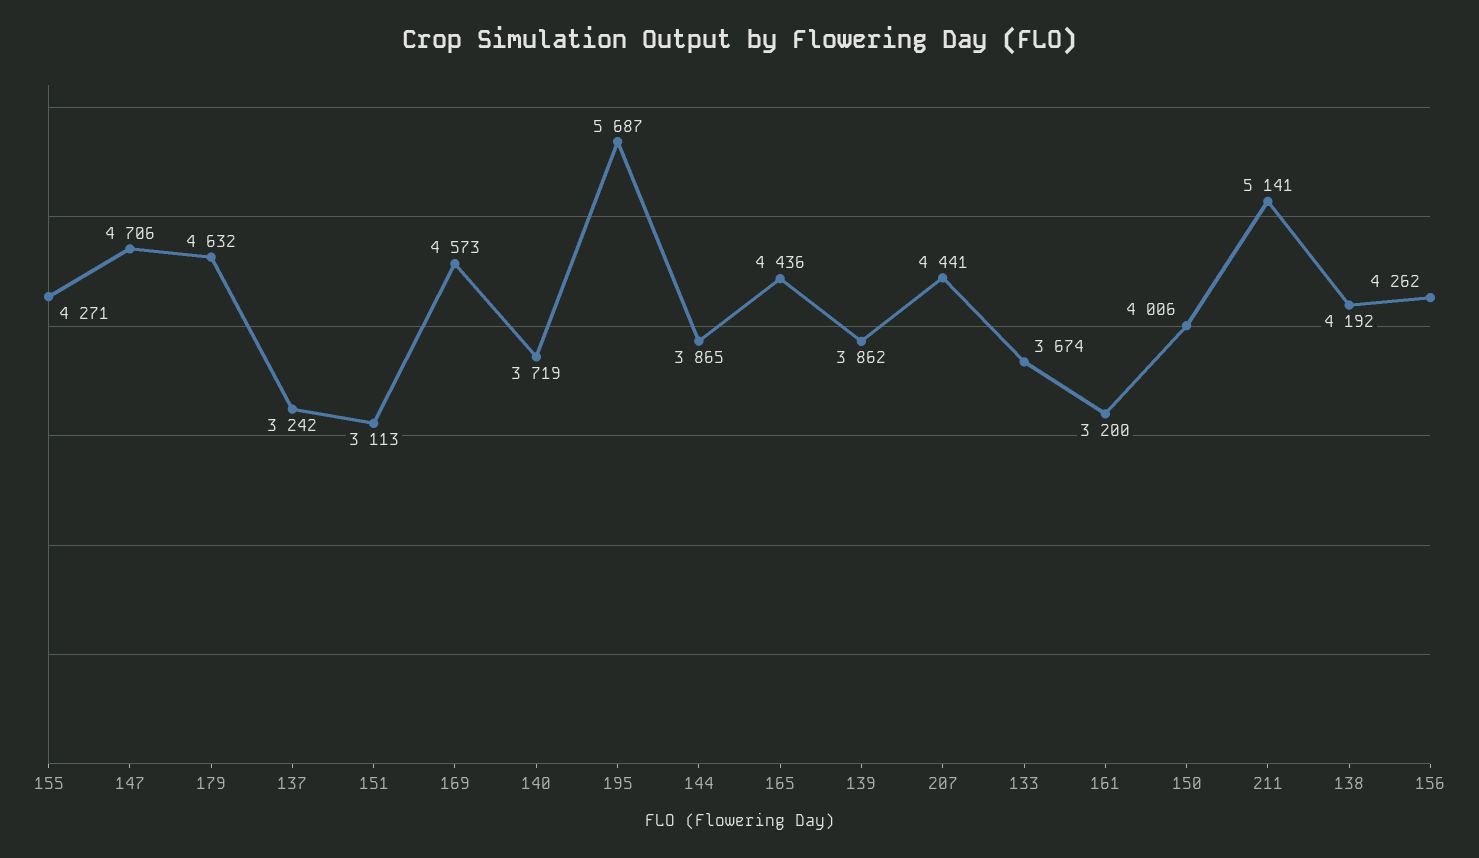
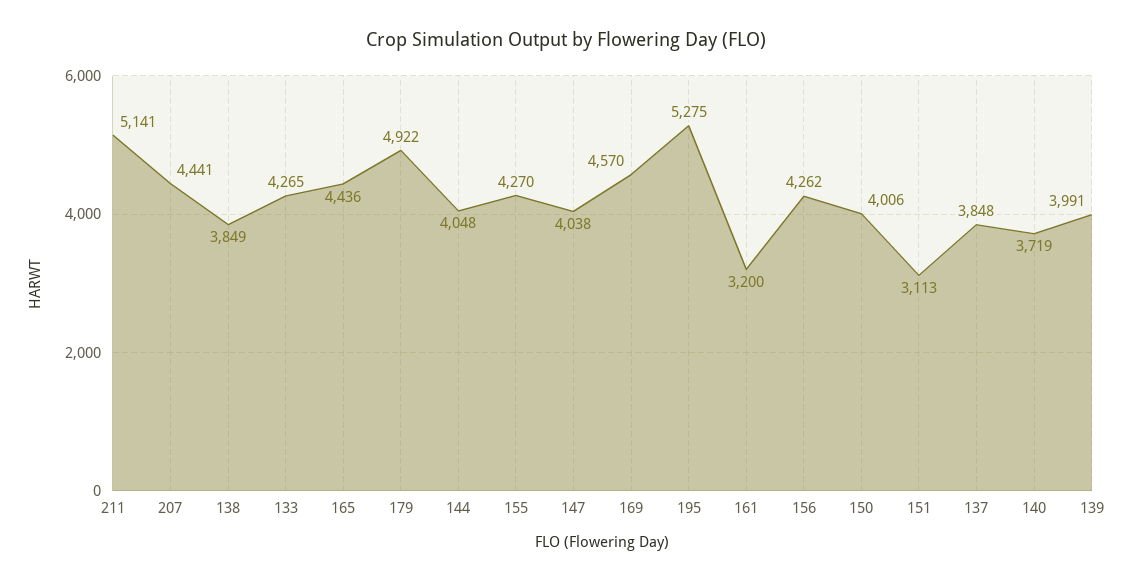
155: 4271 -> 4270
147: 4706 -> 4038
179: 4632 -> 4922
137: 3242 -> 3848
169: 4573 -> 4570
195: 5687 -> 5275
144: 3865 -> 4048
139: 3862 -> 3991
133: 3674 -> 4265
138: 4192 -> 3849

